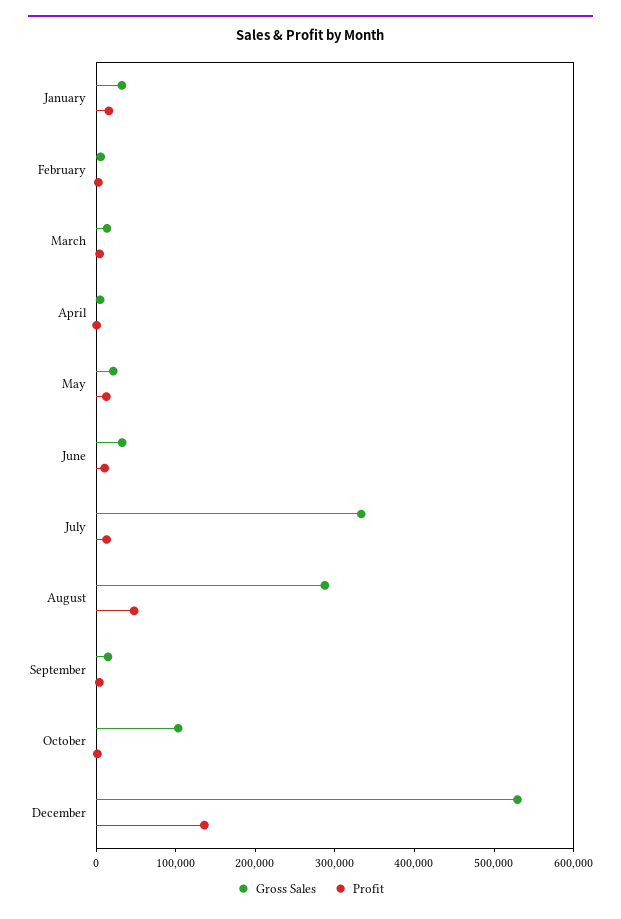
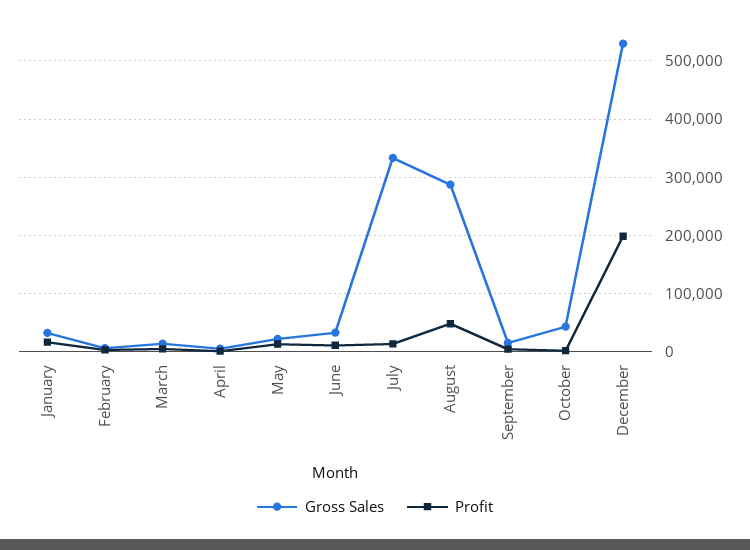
Gross Sales, October: 100000 -> 40000
Profit, December: 140000 -> 200000

